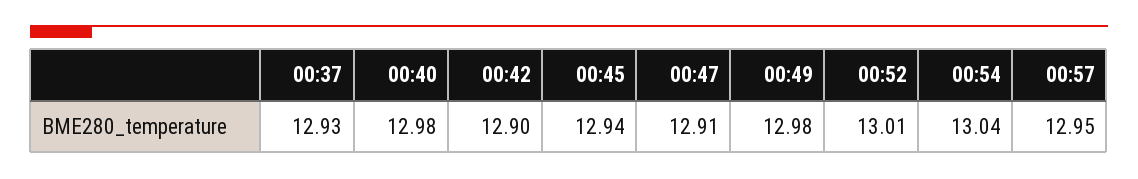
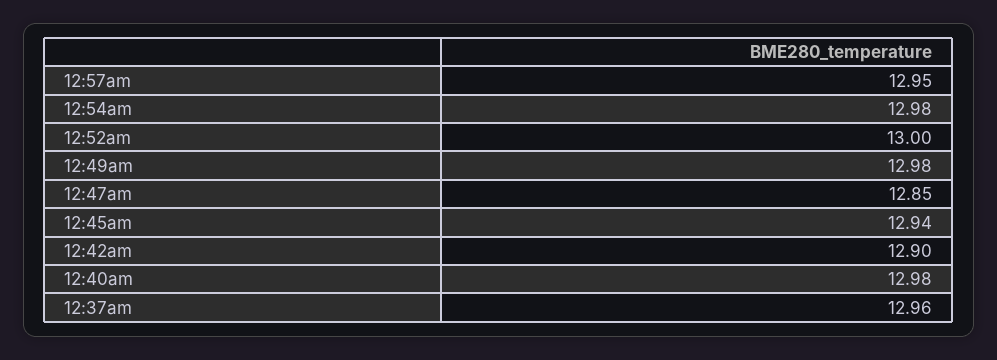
00:37: 12.93 -> 12.96
00:47: 12.91 -> 12.85
00:52: 13.01 -> 13
00:54: 13.04 -> 12.98

